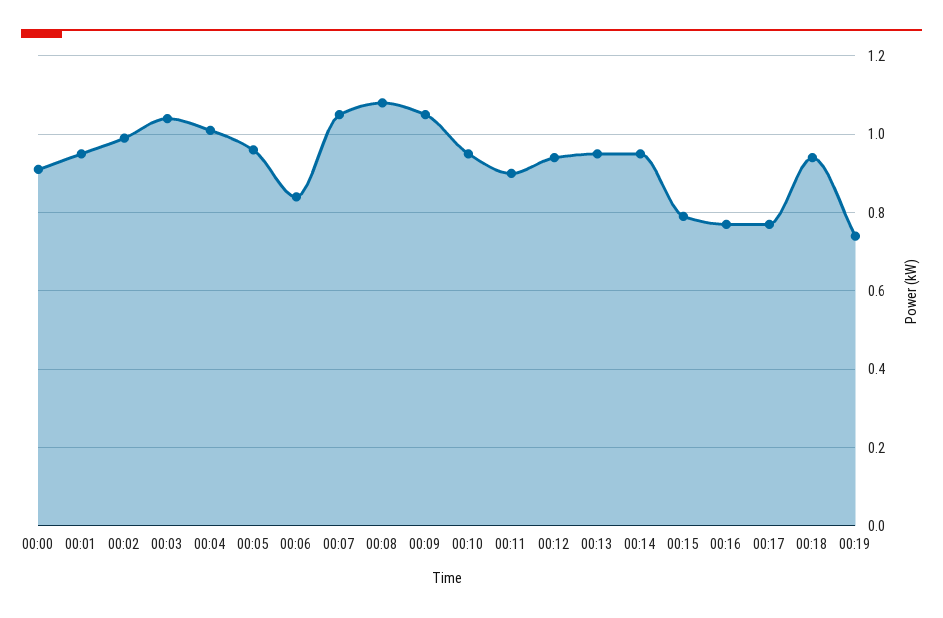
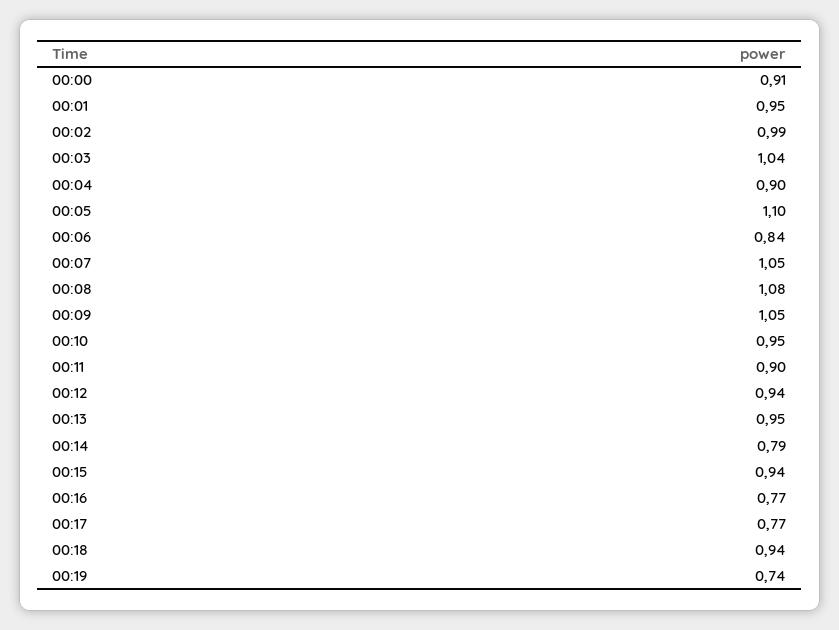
00:04: 1 -> 0.9
00:05: 0.95 -> 1.1
00:14: 0.95 -> 0.79
00:15: 0.8 -> 0.94

